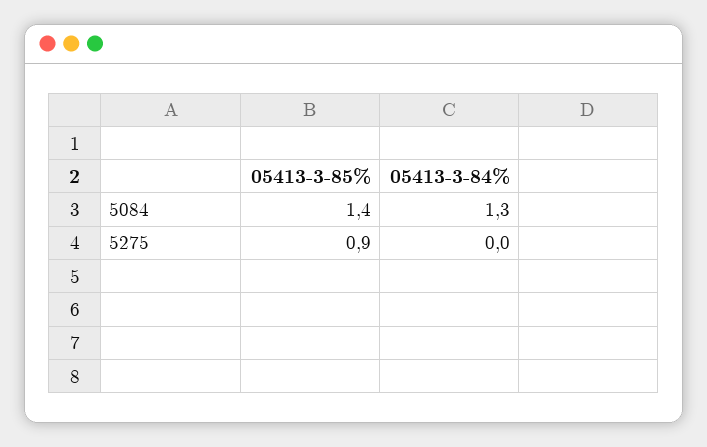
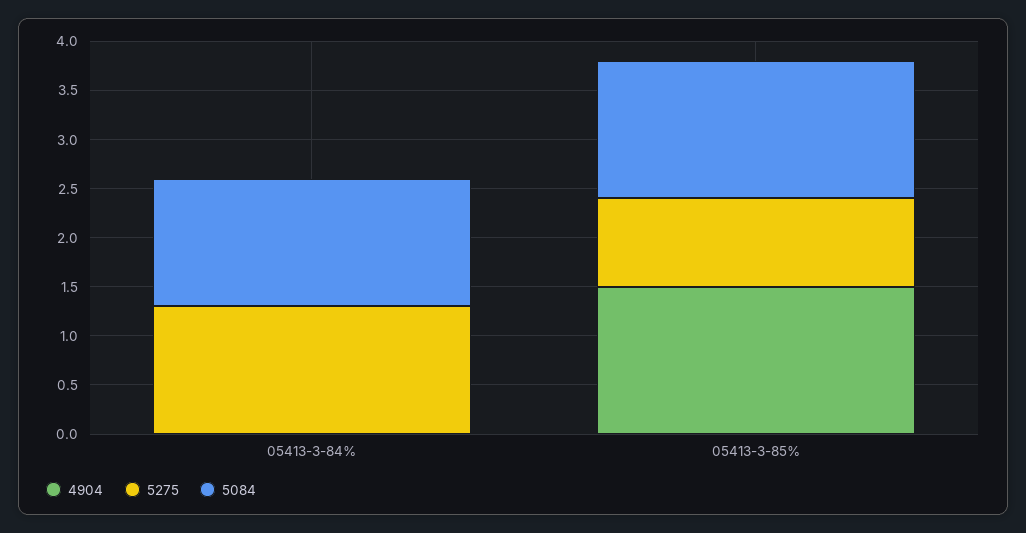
5275, 05413-3-84%: 0 -> 1.3
4904, 05413-3-84%: none -> 0
4904, 05413-3-85%: none -> 1.5

